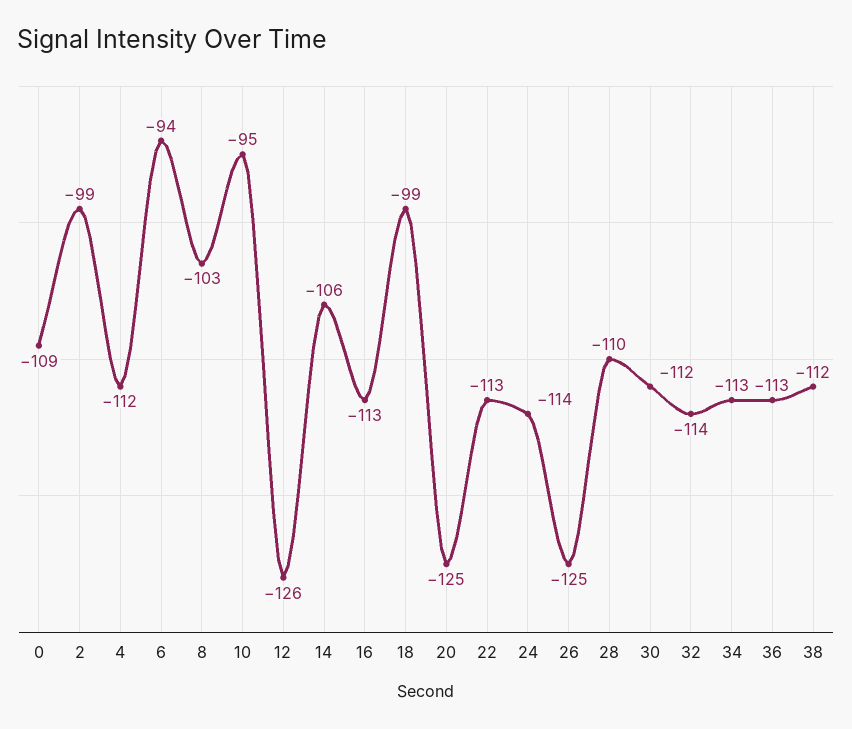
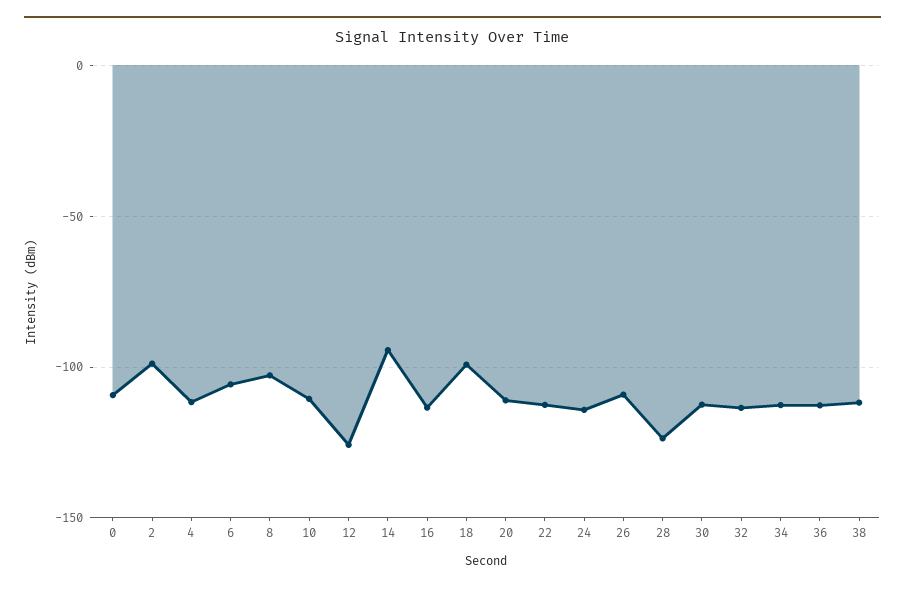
6: -94 -> -105
10: -95 -> -110
14: -106 -> -95
20: -125 -> -110
26: -125 -> -110
28: -110 -> -125

